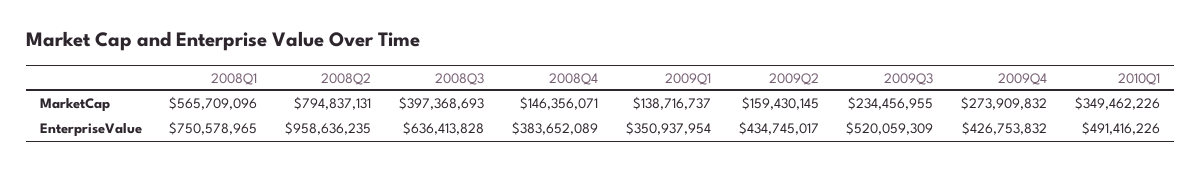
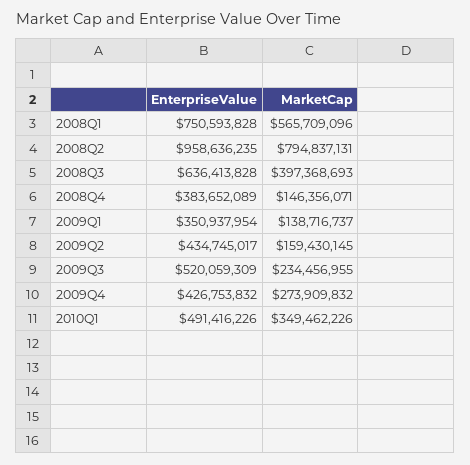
2008Q1, EnterpriseValue: 750578965 -> 750593828

